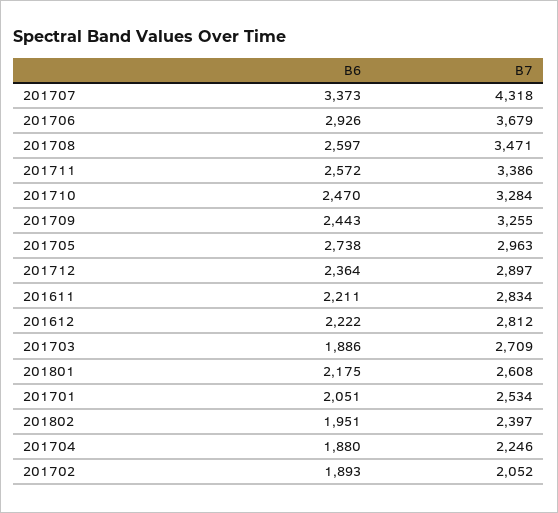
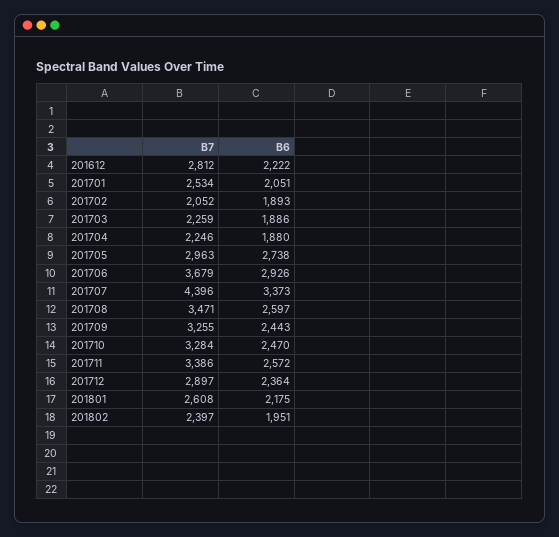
B7, 201707: 4318 -> 4396
B6, 201611: 2211 -> none
B7, 201611: 2834 -> none
B7, 201703: 2709 -> 2259

